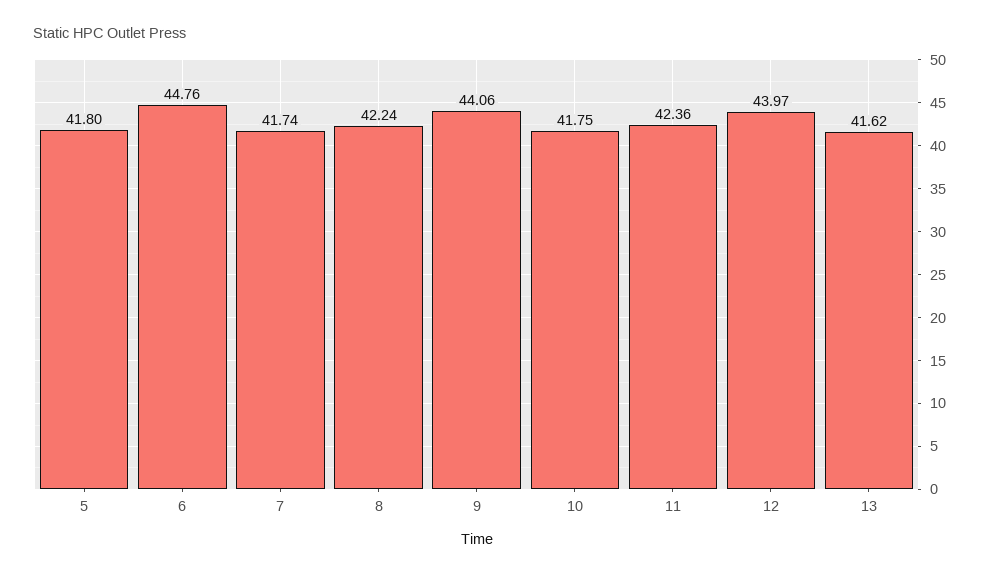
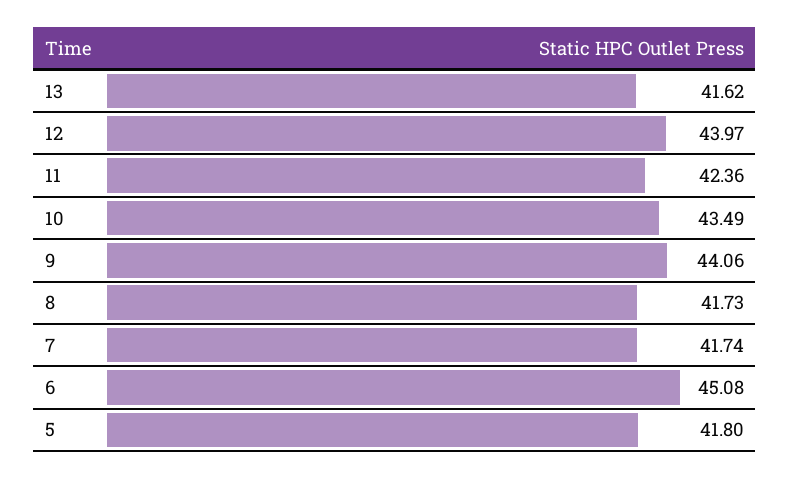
6: 44.76 -> 45.08
8: 42.24 -> 41.73
10: 41.75 -> 43.49

